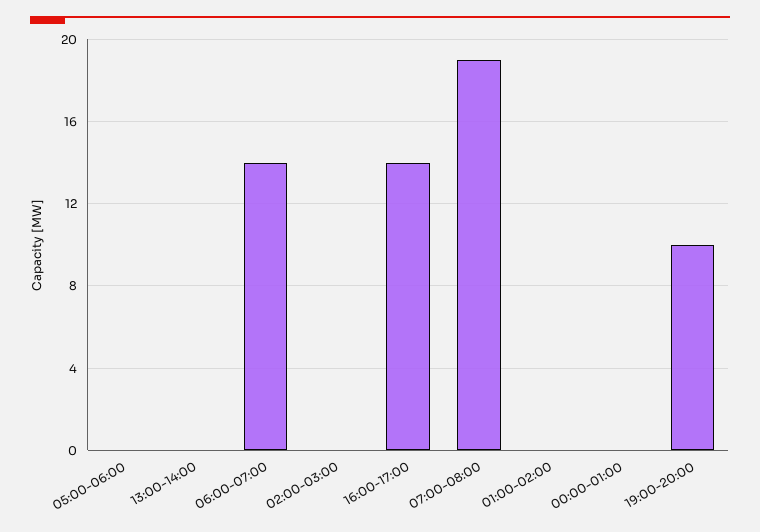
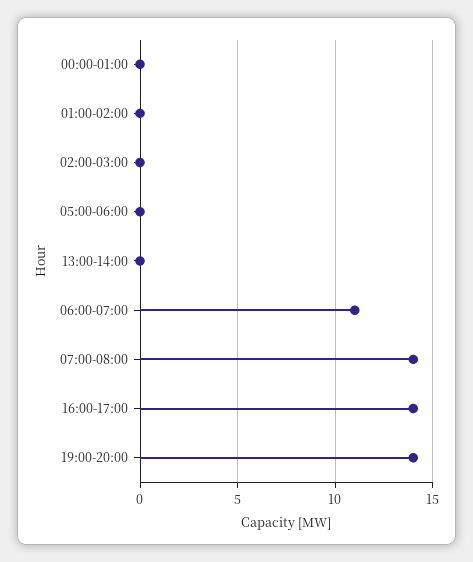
06:00-07:00: 14 -> 11
07:00-08:00: 19 -> 14
19:00-20:00: 10 -> 14

